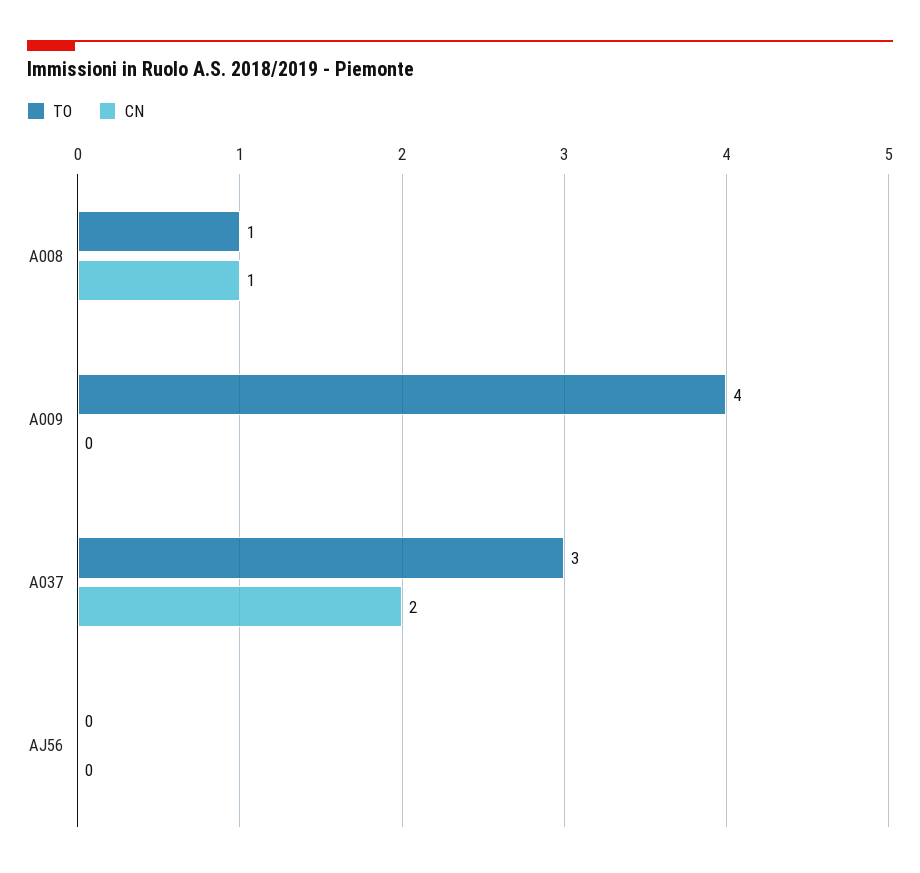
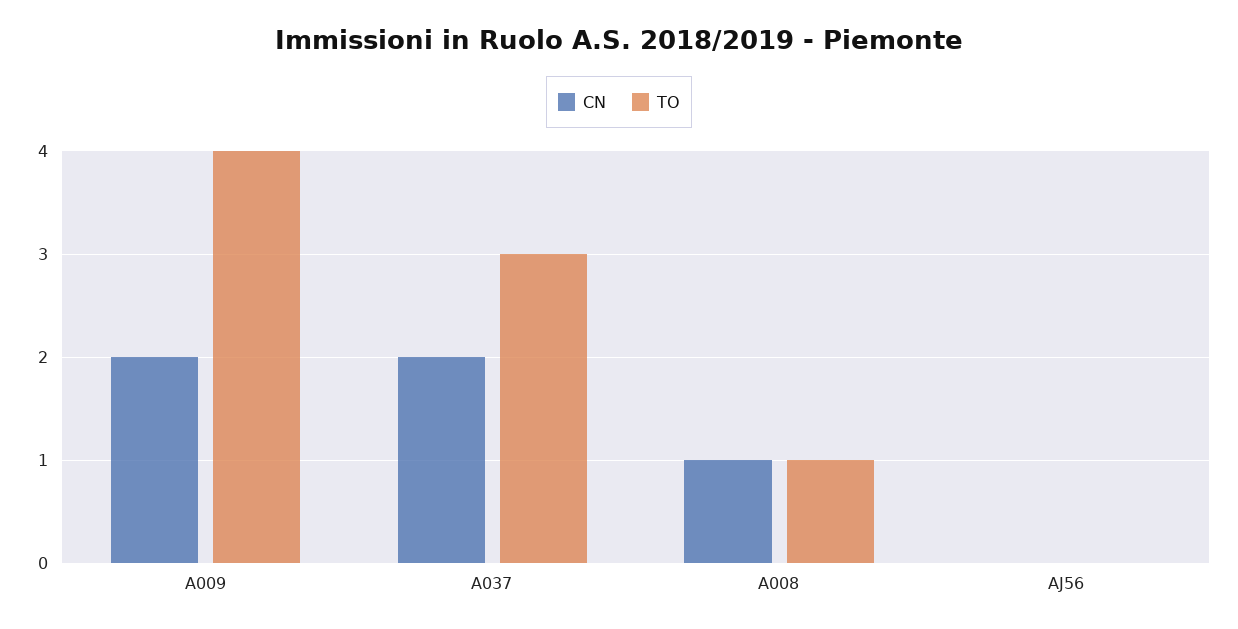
CN, A009: 0 -> 2

